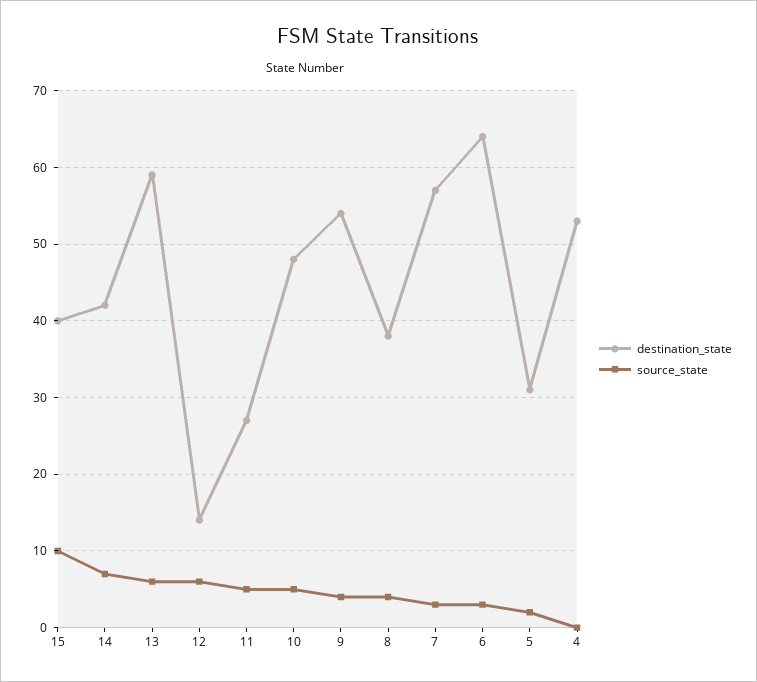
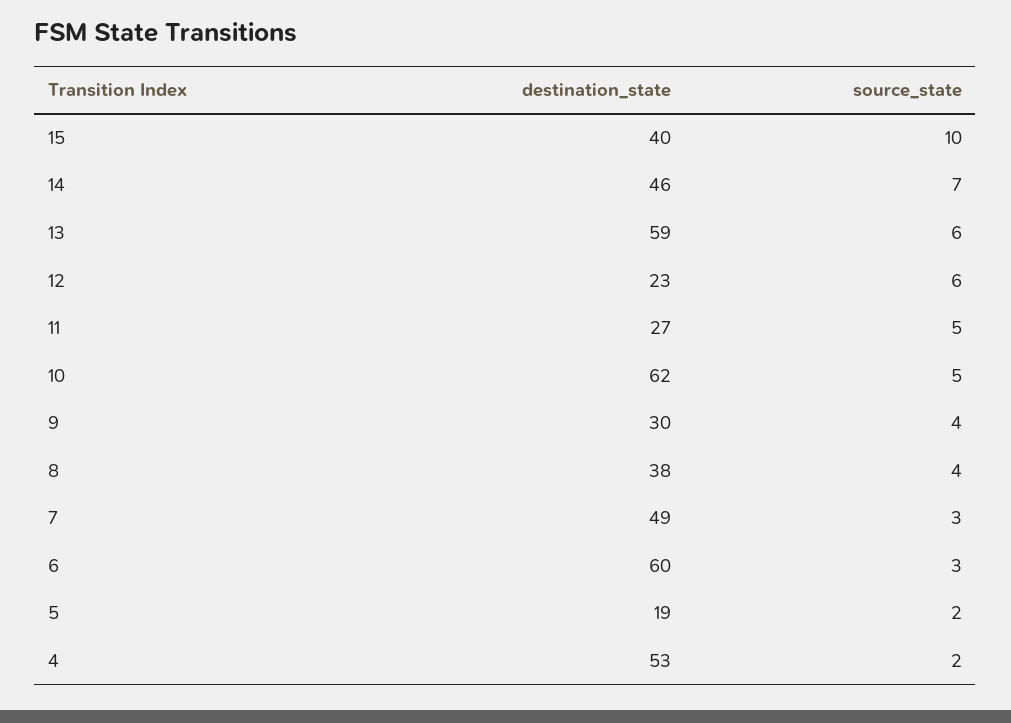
destination_state, 14: 42 -> 46
destination_state, 12: 14 -> 23
destination_state, 10: 48 -> 62
destination_state, 9: 54 -> 30
destination_state, 7: 57 -> 49
destination_state, 6: 64 -> 60
destination_state, 5: 31 -> 19
source_state, 4: 0 -> 2

